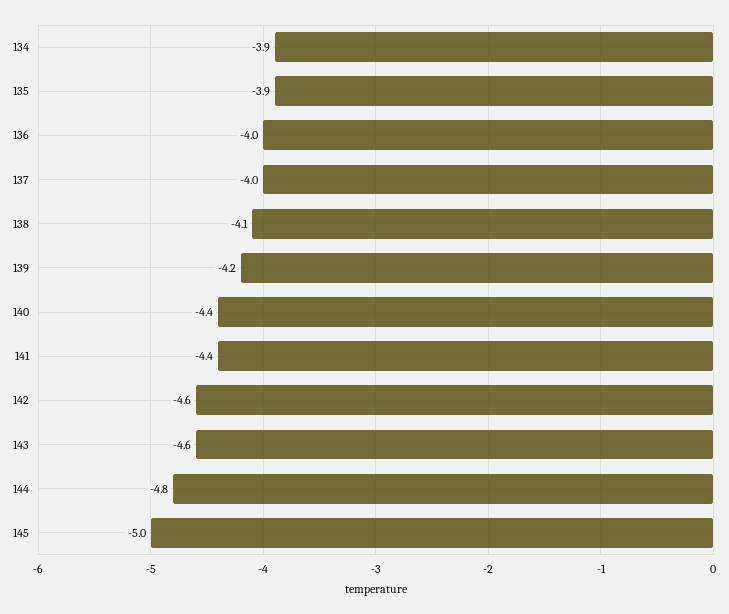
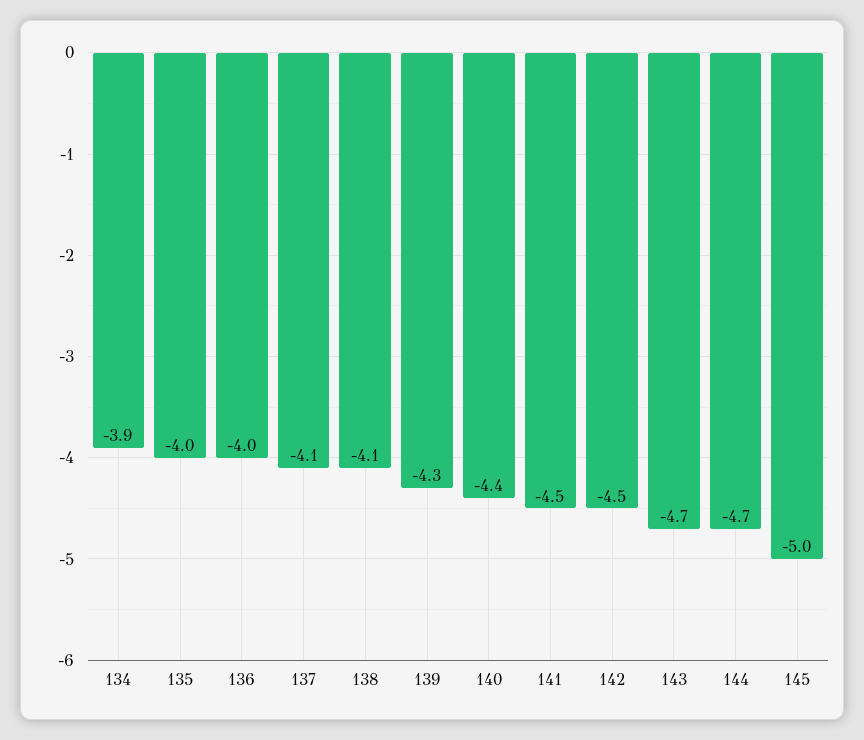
135: -3.9 -> -4
137: -4 -> -4.1
139: -4.2 -> -4.3
141: -4.4 -> -4.5
142: -4.6 -> -4.5
143: -4.6 -> -4.7
144: -4.8 -> -4.7

